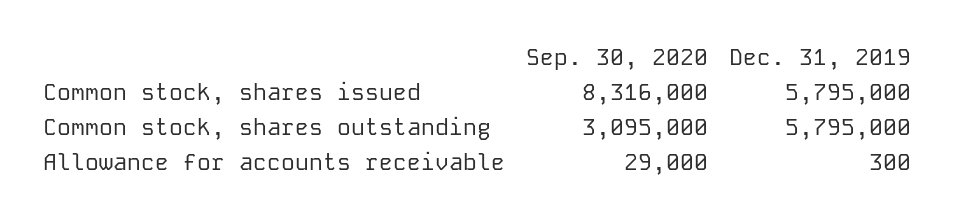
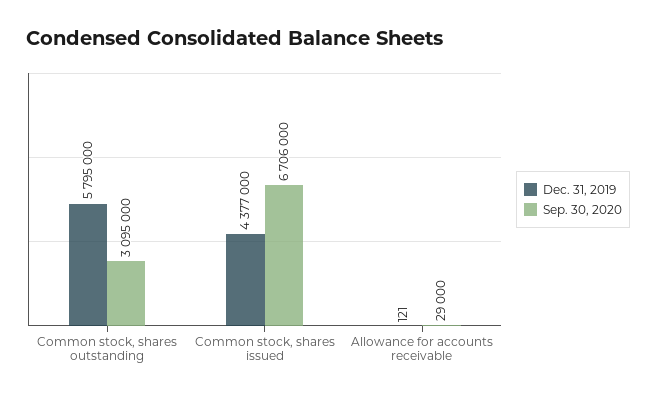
Sep. 30, 2020, Common stock, shares issued: 8316000 -> 6706000
Dec. 31, 2019, Common stock, shares issued: 5795000 -> 4377000
Dec. 31, 2019, Allowance for accounts receivable: 300 -> 121

